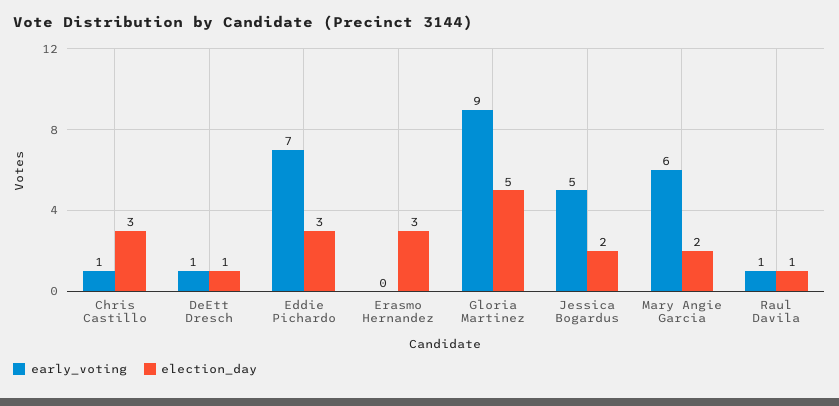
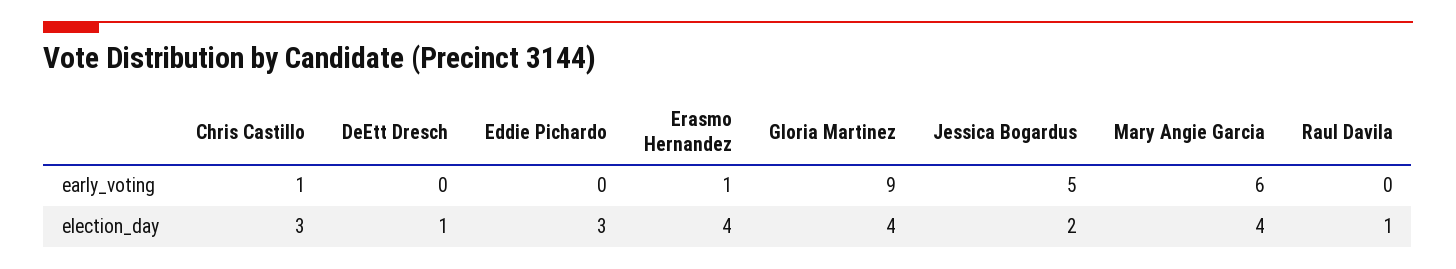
early_voting, DeEtt Dresch: 1 -> 0
early_voting, Eddie Pichardo: 7 -> 0
early_voting, Erasmo Hernandez: 0 -> 1
election_day, Erasmo Hernandez: 3 -> 4
election_day, Gloria Martinez: 5 -> 4
election_day, Mary Angie Garcia: 2 -> 4
early_voting, Raul Davila: 1 -> 0

